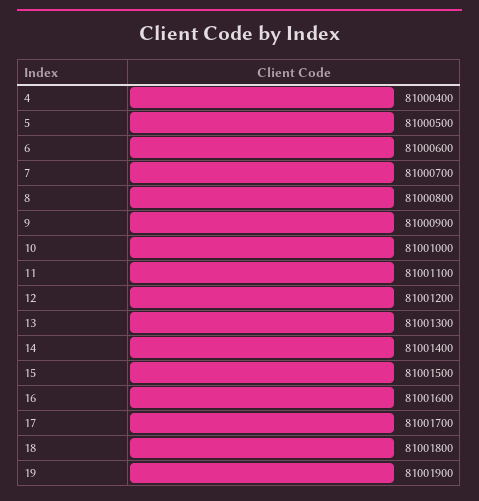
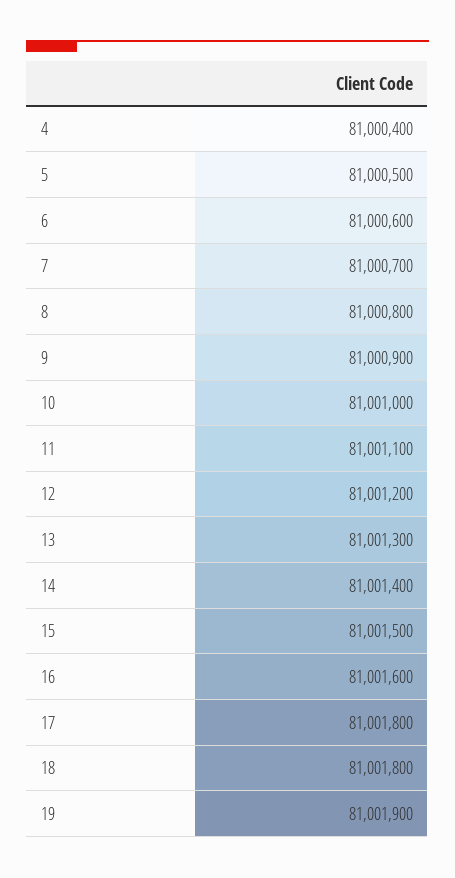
17: 81001700 -> 81001800

